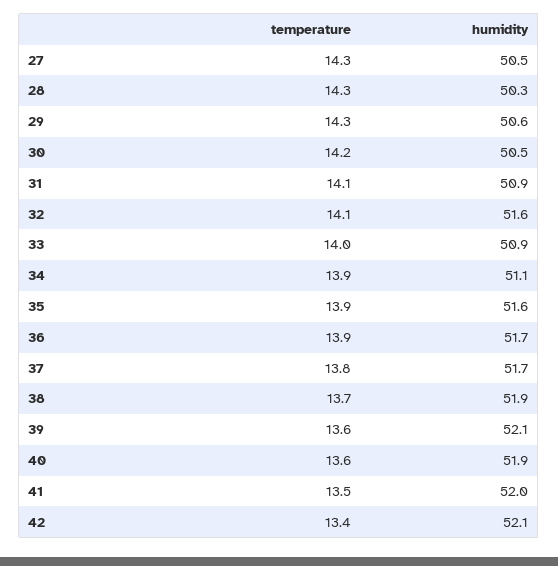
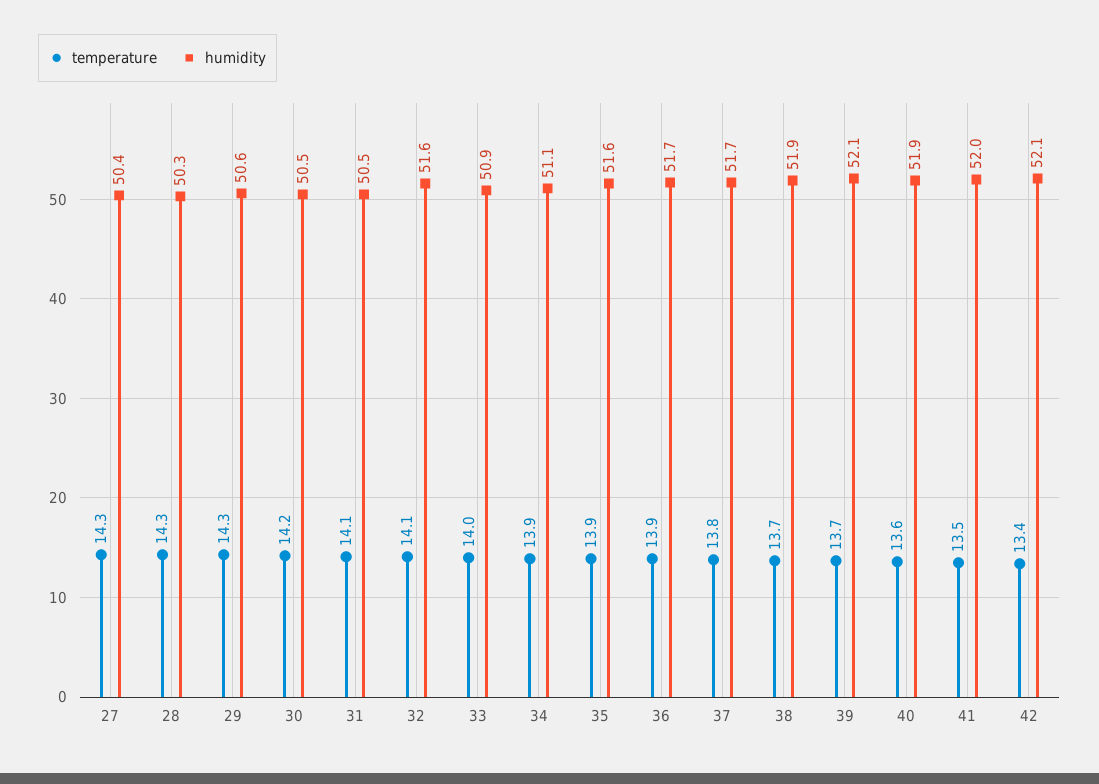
humidity, 27: 50.5 -> 50.4
humidity, 31: 50.9 -> 50.5
temperature, 39: 13.6 -> 13.7

